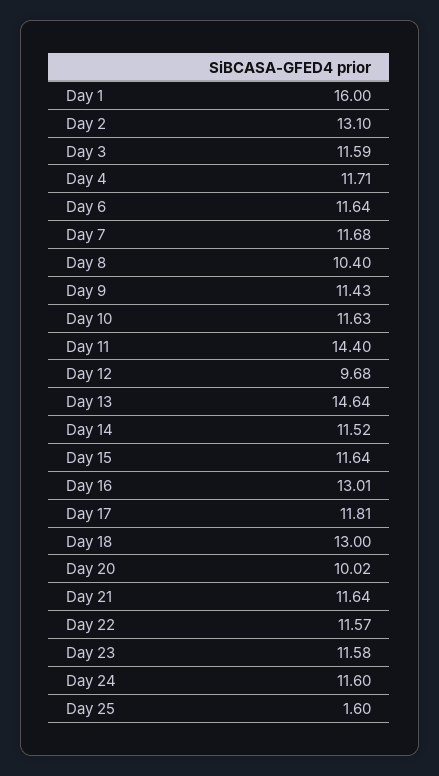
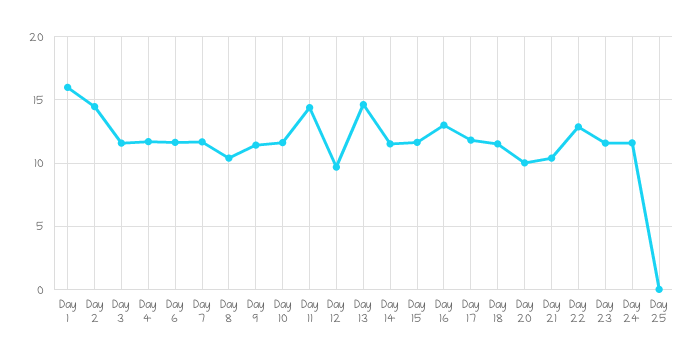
Day 2: 13.1 -> 14.5
Day 18: 13 -> 11.5
Day 21: 11.64 -> 10.5
Day 22: 11.57 -> 13
Day 25: 1.6 -> 0

